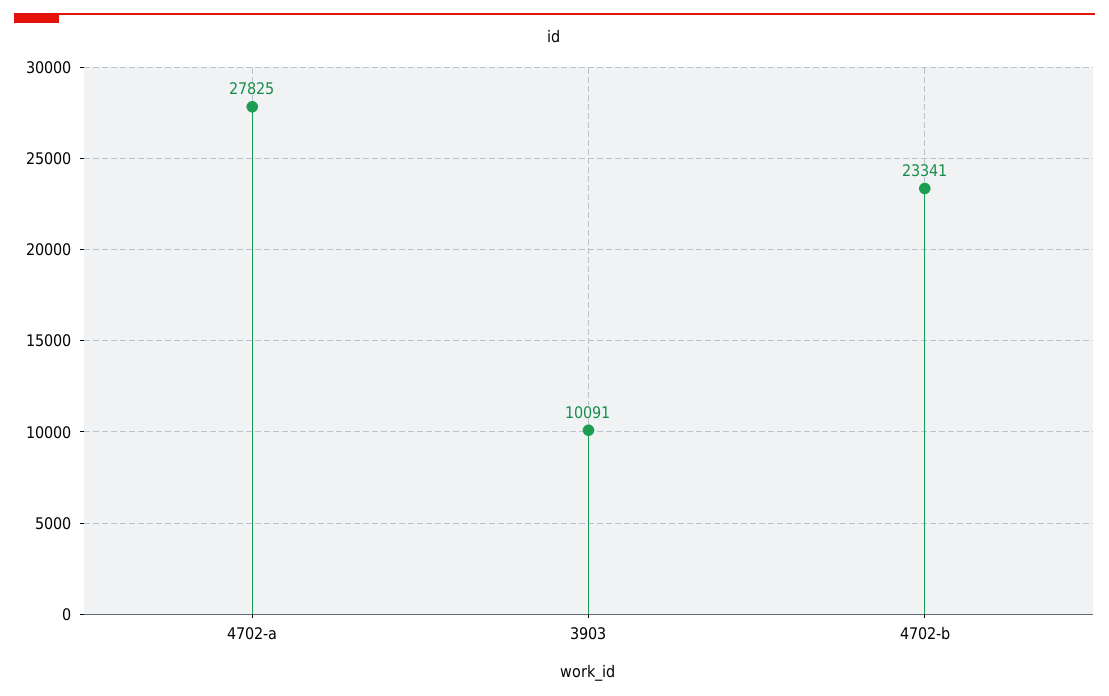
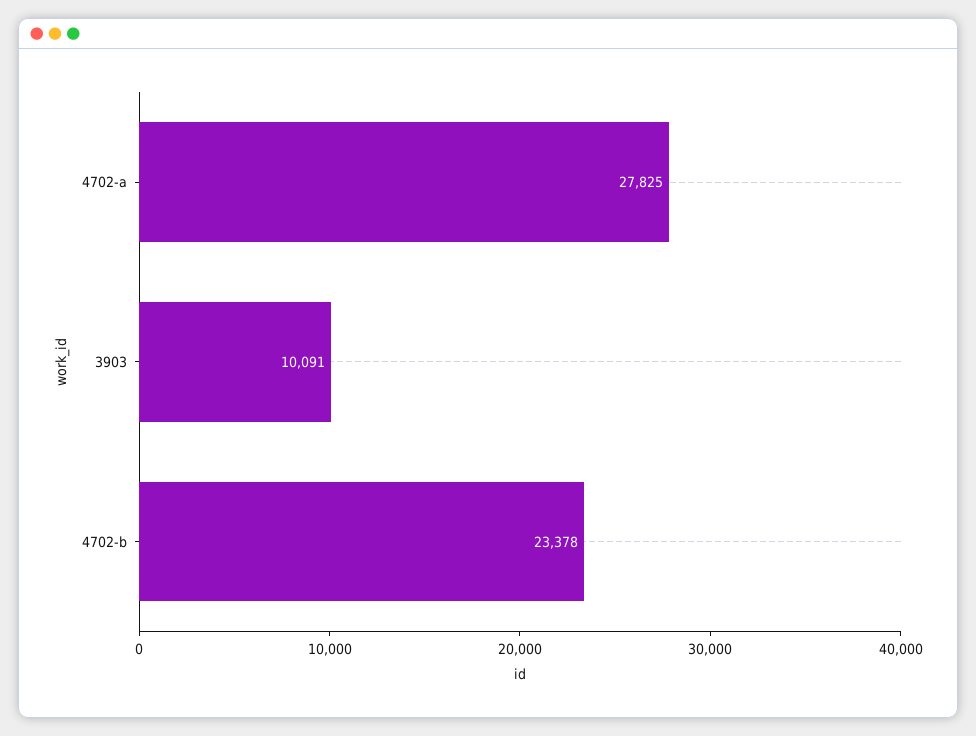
4702-b: 23341 -> 23378

